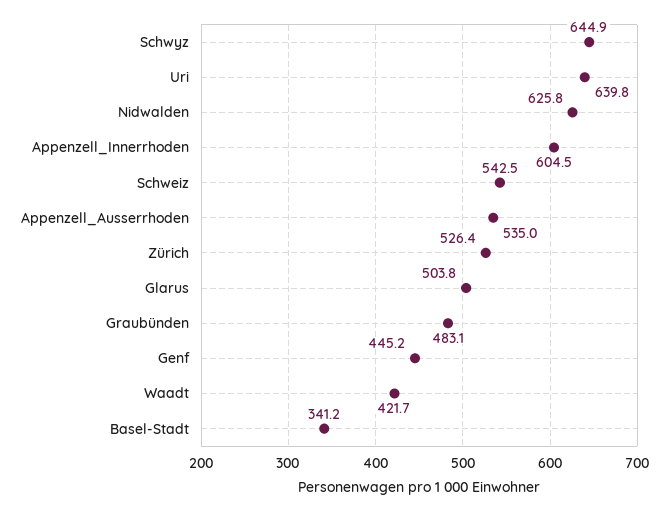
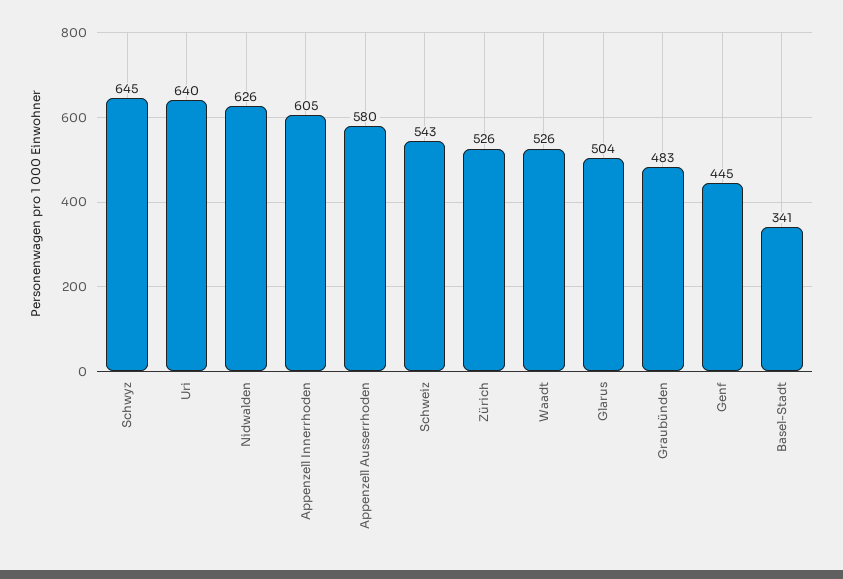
Appenzell_Ausserrhoden: 535 -> 580
Waadt: 421.7 -> 526

